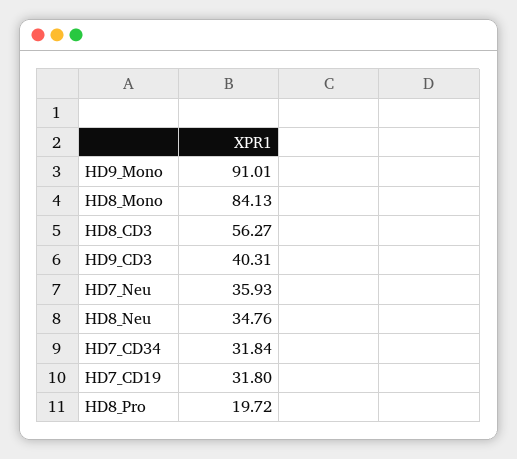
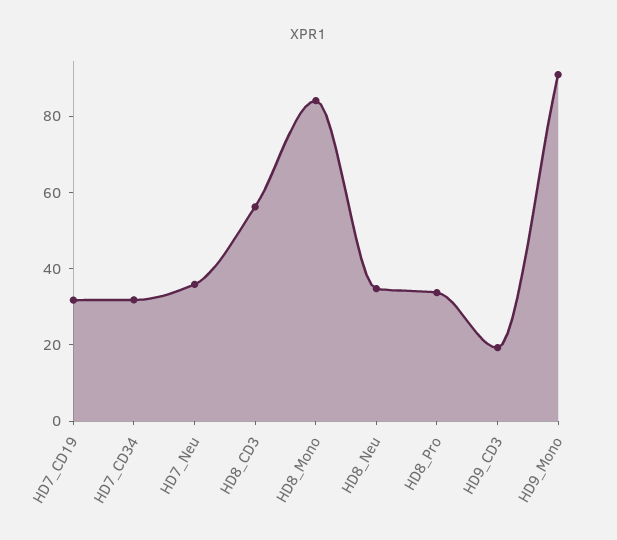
HD9_CD3: 40.31 -> 20
HD8_Pro: 19.72 -> 35

